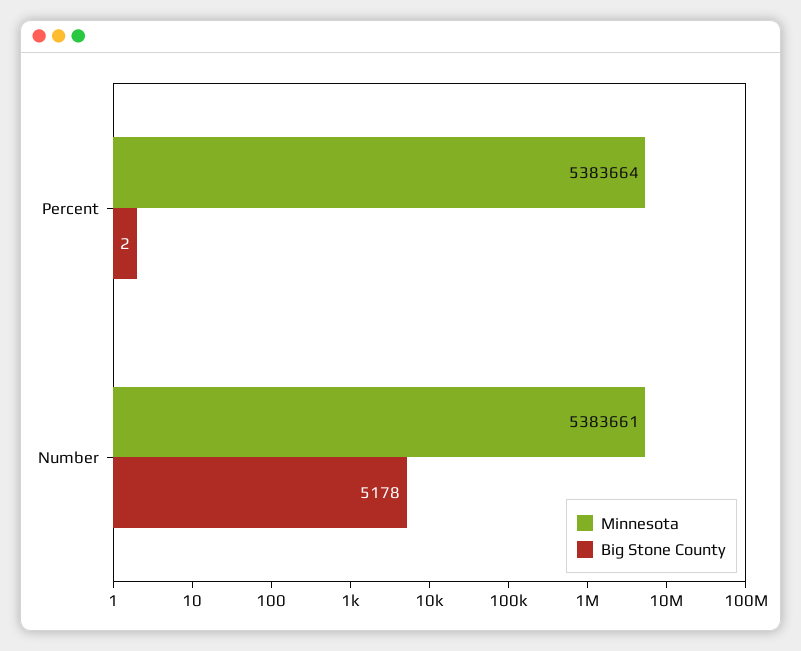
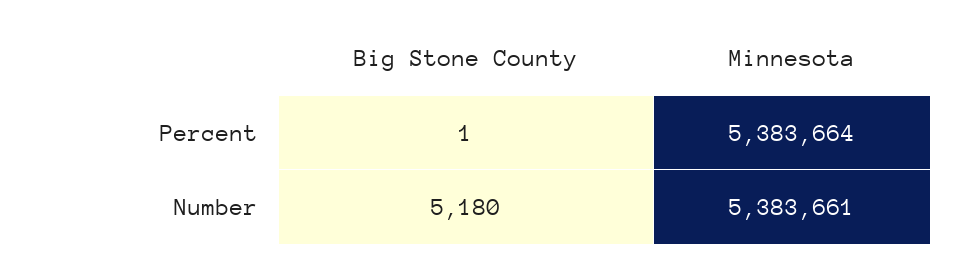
Big Stone County, Percent: 2 -> 1
Big Stone County, Number: 5178 -> 5180

